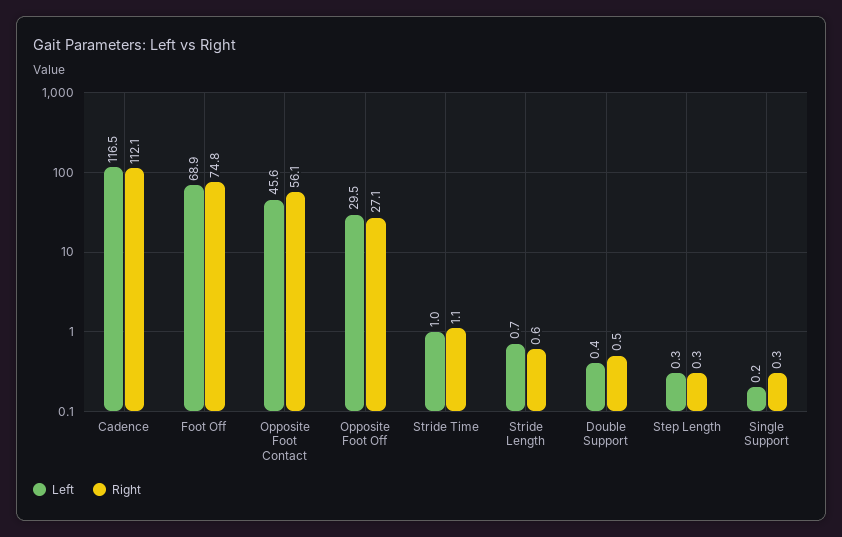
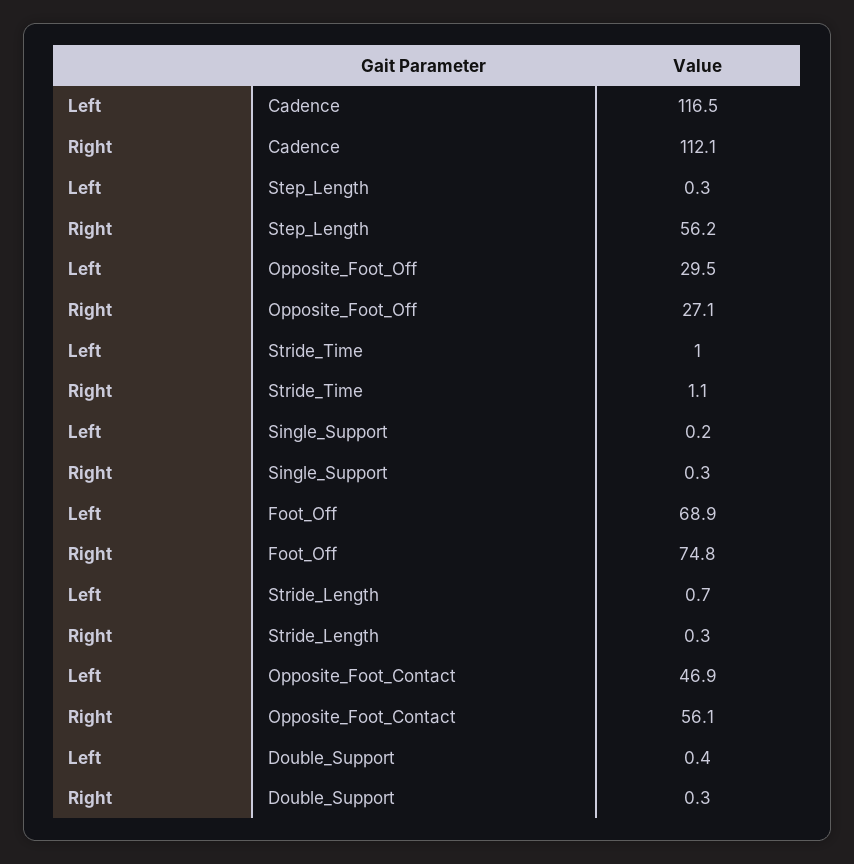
Left, Opposite Foot Contact: 45.6 -> 46.9
Right, Stride Length: 0.6 -> 0.3
Right, Double Support: 0.5 -> 0.3
Right, Step Length: 0.3 -> 56.2

